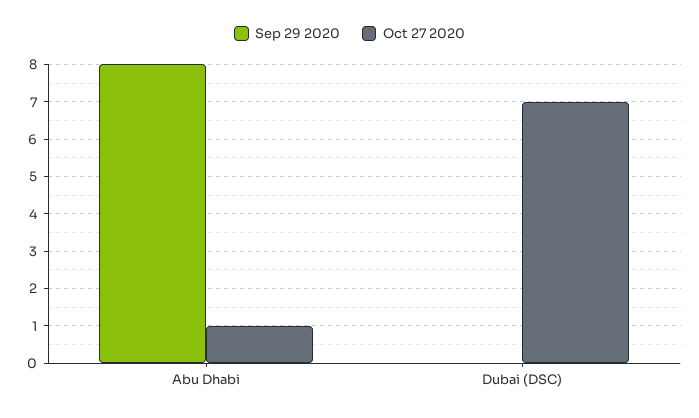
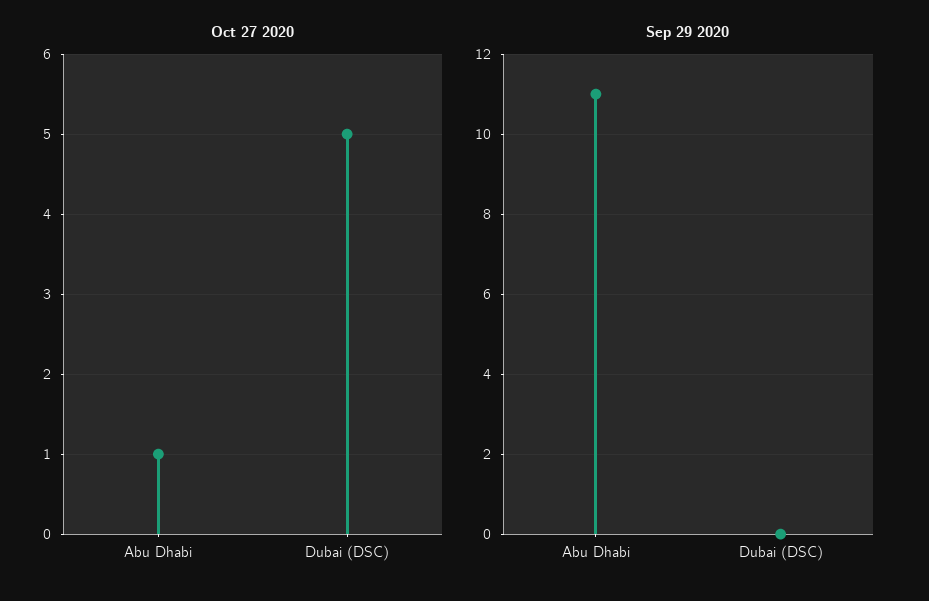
Sep 29 2020, Abu Dhabi: 8 -> 11
Oct 27 2020, Dubai (DSC): 7 -> 5

